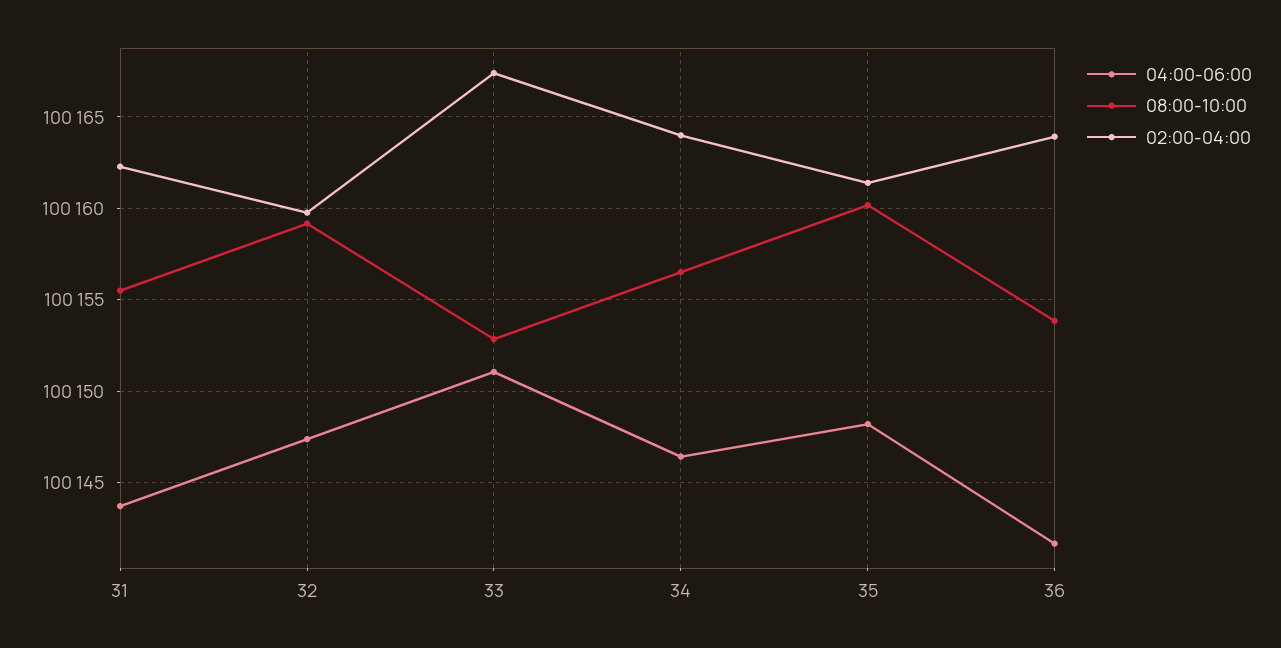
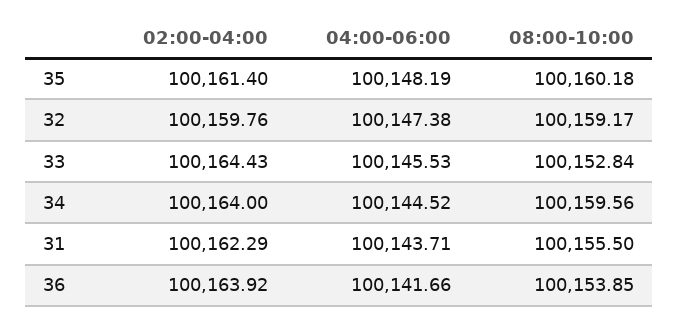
04:00-06:00, 33: 100151 -> 100145.53
02:00-04:00, 33: 100167.5 -> 100164.43
04:00-06:00, 34: 100146.5 -> 100144.52
08:00-10:00, 34: 100156.5 -> 100159.56

